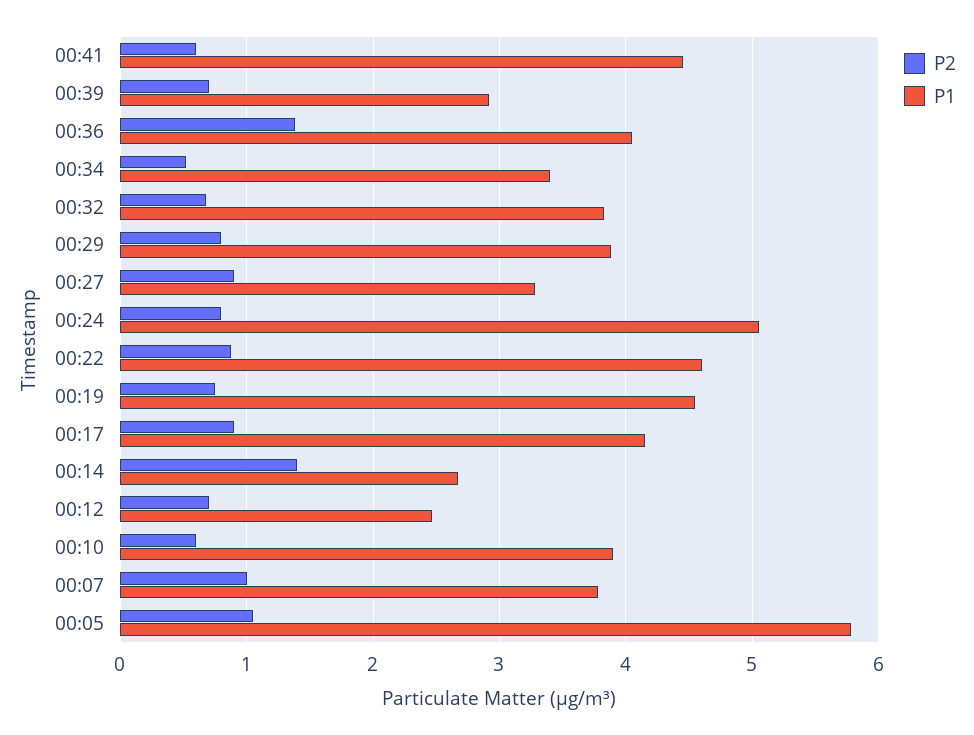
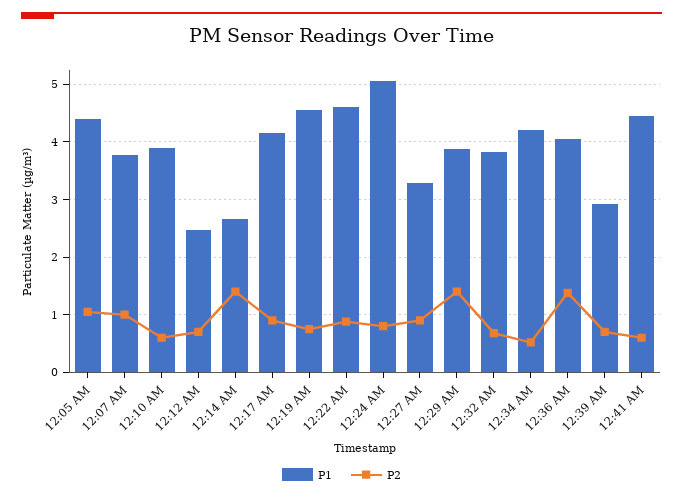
P1, 00:34: 3.4 -> 4.2
P2, 00:29: 0.8 -> 1.4
P1, 00:05: 5.8 -> 4.4

